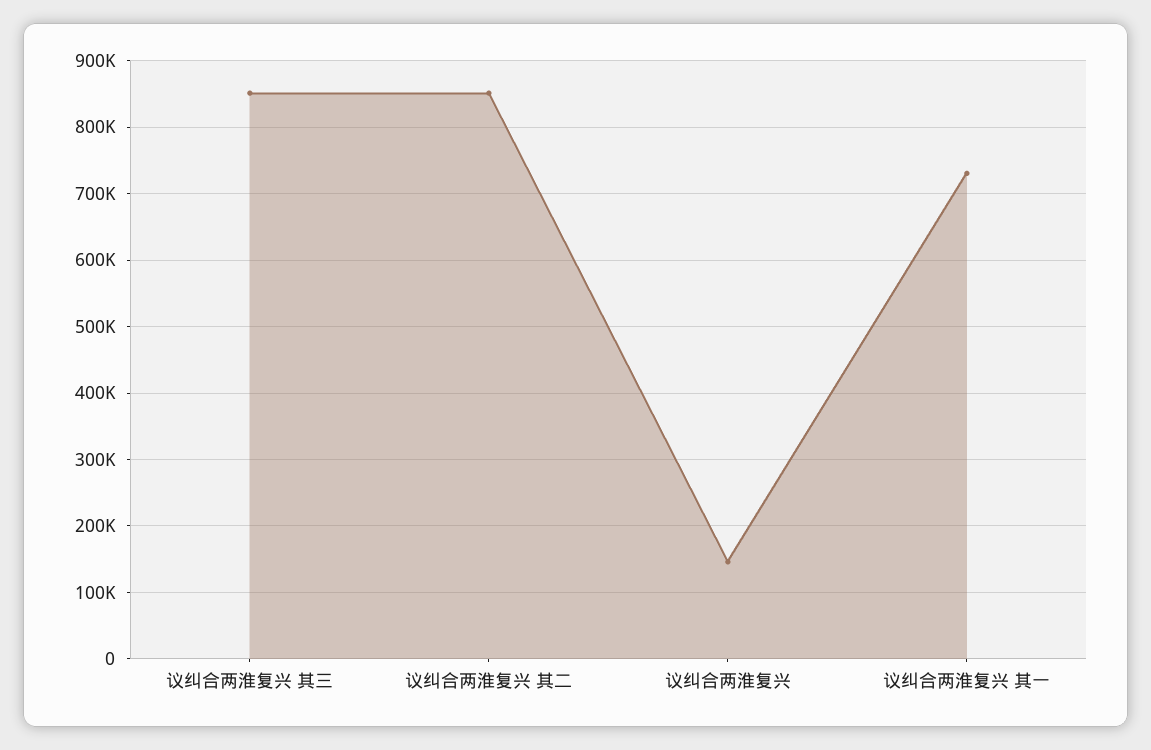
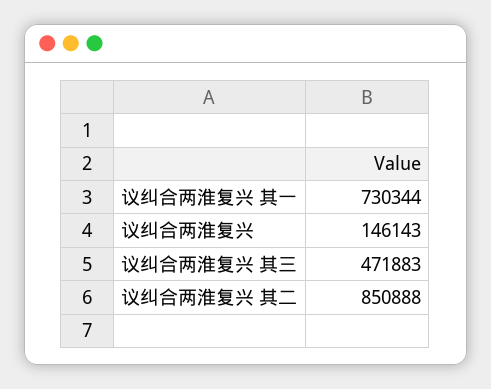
议纠合两淮复兴 其三: 850000 -> 471883

